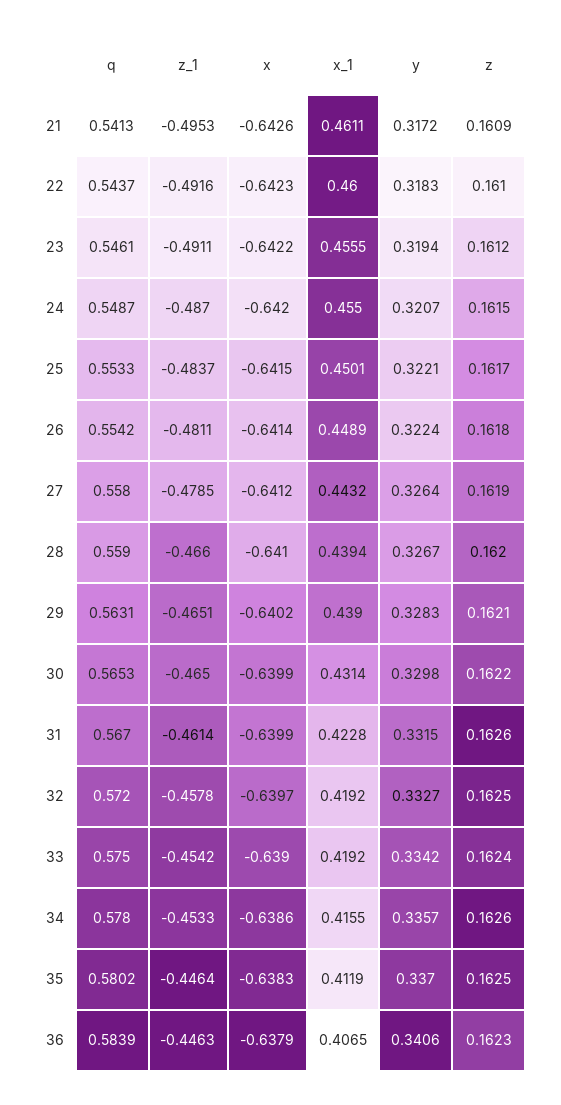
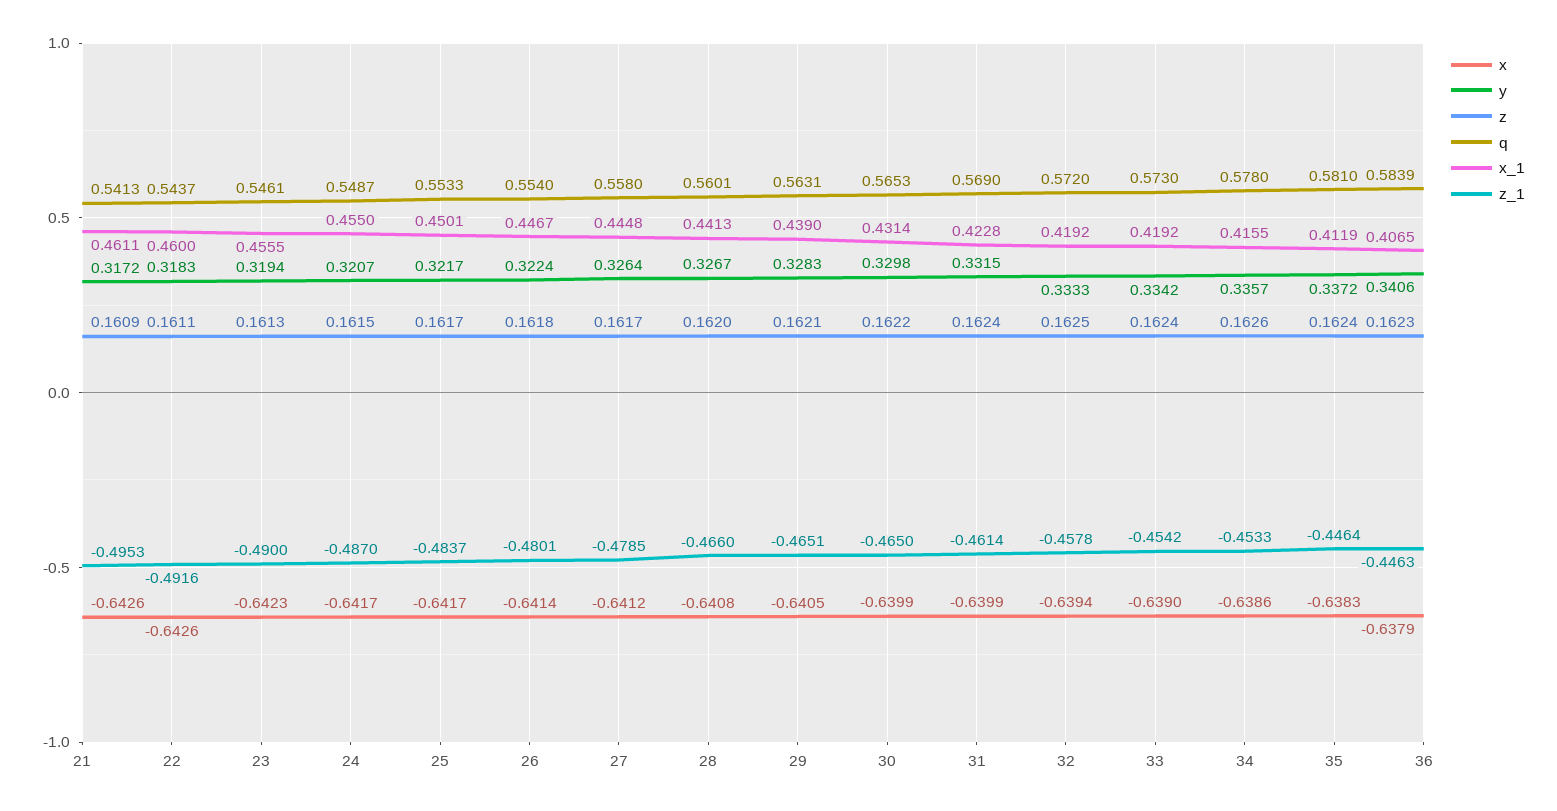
x, 22: -0.6423 -> -0.6426
z, 22: 0.161 -> 0.1611
z_1, 23: -0.4911 -> -0.49
x, 23: -0.6422 -> -0.6423
z, 23: 0.1612 -> 0.1613
x, 24: -0.642 -> -0.6417
x, 25: -0.6415 -> -0.6417
y, 25: 0.3221 -> 0.3217
q, 26: 0.5542 -> 0.554
z_1, 26: -0.4811 -> -0.4801
x_1, 26: 0.4489 -> 0.4467
x_1, 27: 0.4432 -> 0.4448
z, 27: 0.1619 -> 0.1617
q, 28: 0.559 -> 0.5601
x, 28: -0.641 -> -0.6408
x_1, 28: 0.4394 -> 0.4413
x, 29: -0.6402 -> -0.6405
q, 31: 0.567 -> 0.569
z, 31: 0.1626 -> 0.1624
x, 32: -0.6397 -> -0.6394
y, 32: 0.3327 -> 0.3333
q, 33: 0.575 -> 0.573
q, 35: 0.5802 -> 0.581
y, 35: 0.337 -> 0.3372
z, 35: 0.1625 -> 0.1624

